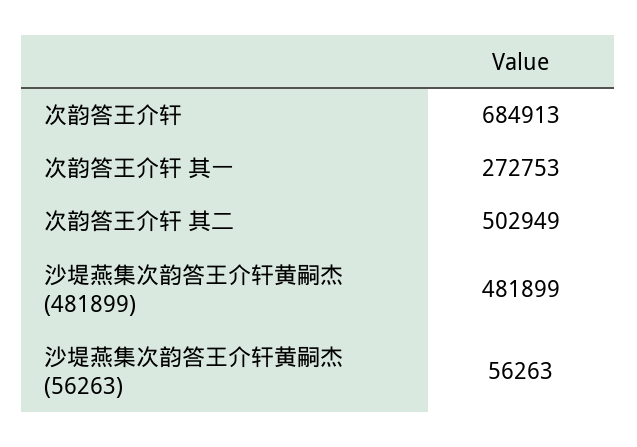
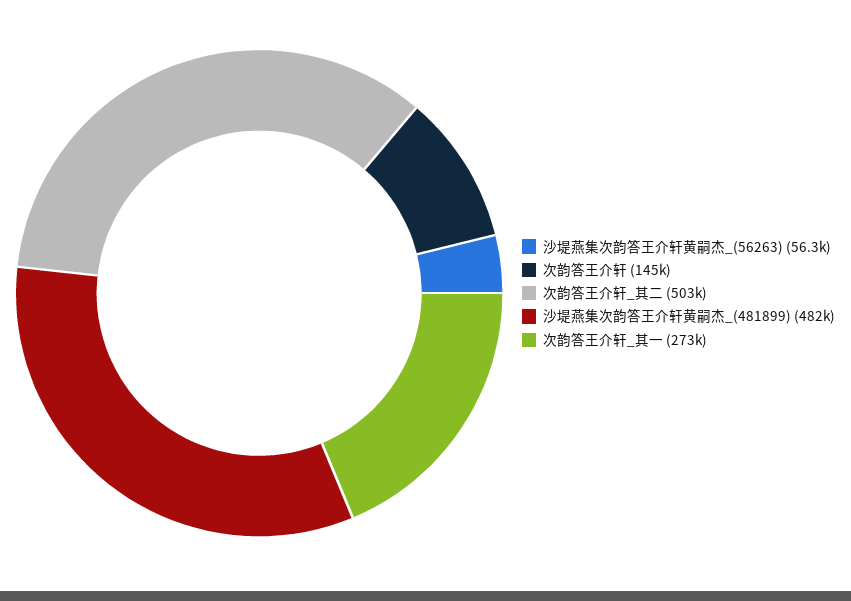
次韵答王介轩: 684913 -> 145000

